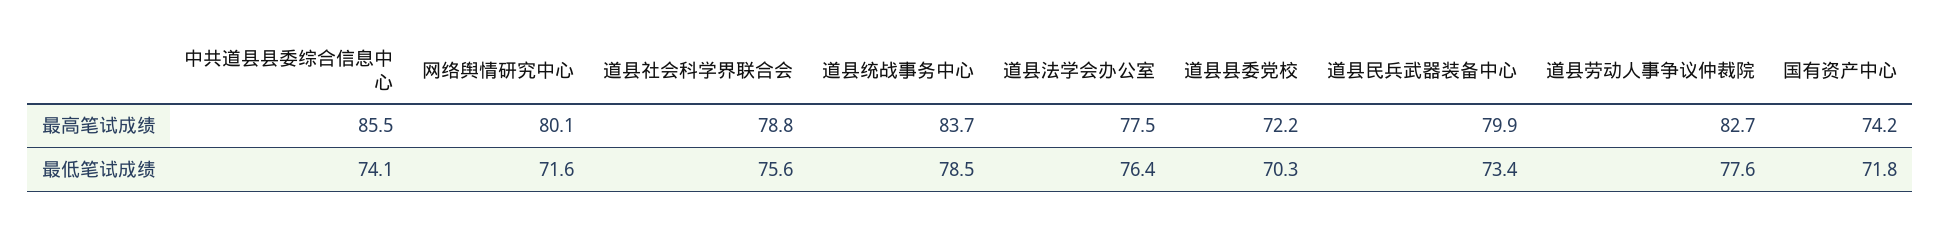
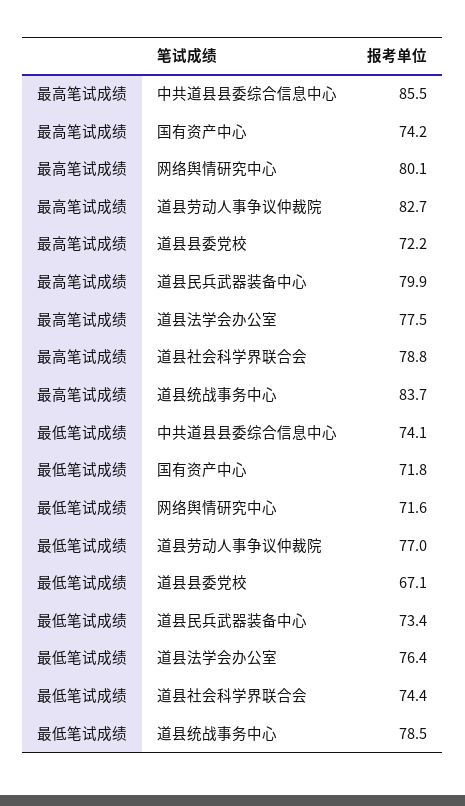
道县社会科学界联合会, 最低笔试成绩: 75.6 -> 74.4
道县县委党校, 最低笔试成绩: 70.3 -> 67.1
道县劳动人事争议仲裁院, 最低笔试成绩: 77.6 -> 77

